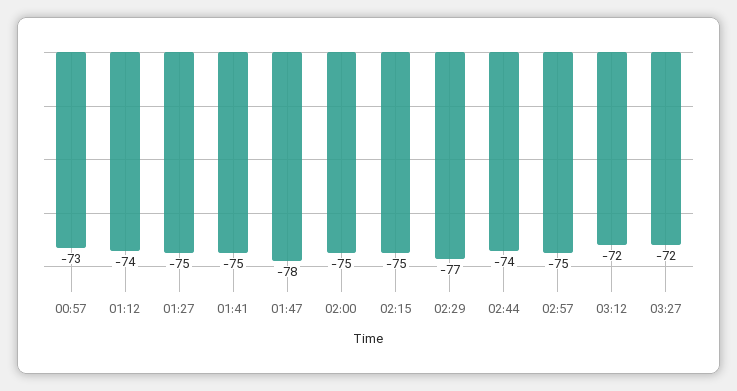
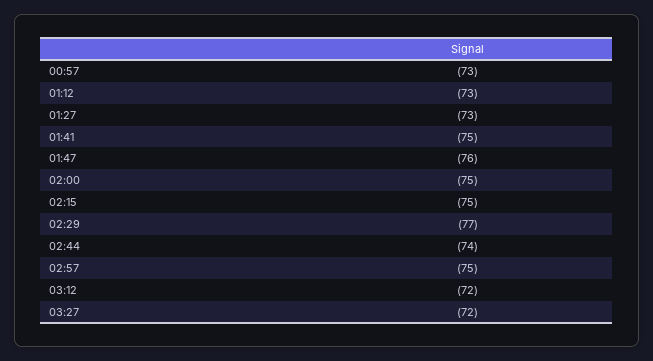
01:12: -74 -> -73
01:27: -75 -> -73
01:47: -78 -> -76

